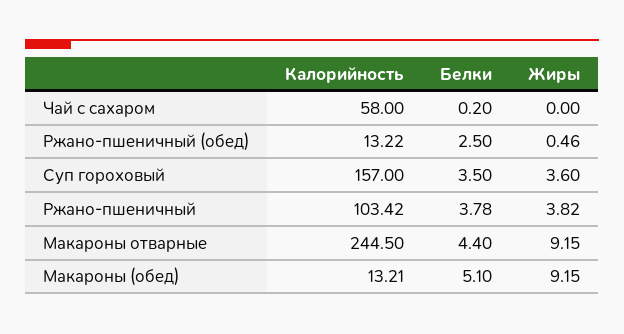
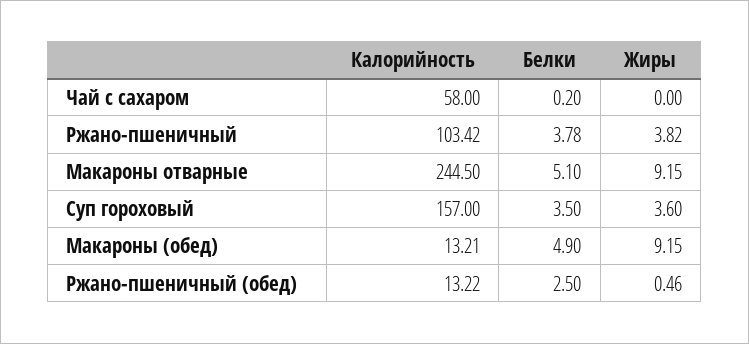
Белки, Макароны отварные: 4.4 -> 5.1
Белки, Макароны (обед): 5.1 -> 4.9

